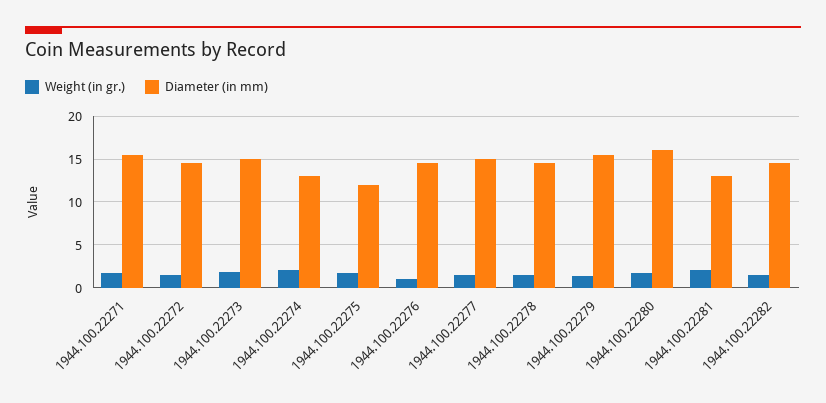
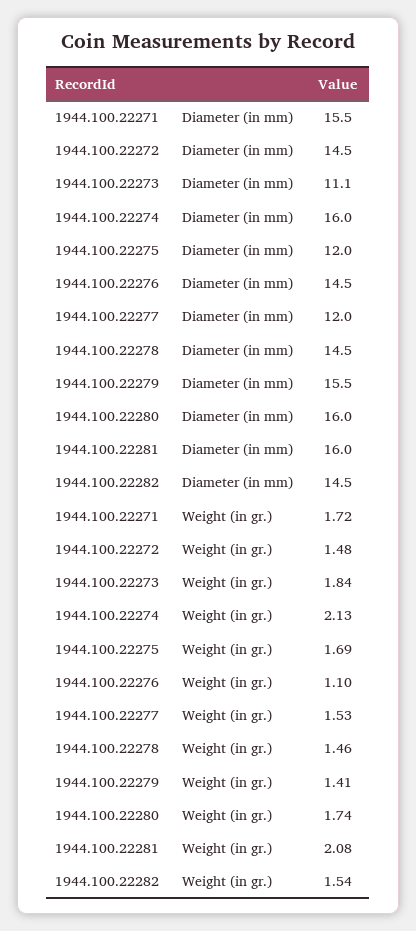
Diameter (in mm), 1944.100.22273: 15 -> 11.1
Diameter (in mm), 1944.100.22274: 13 -> 16
Diameter (in mm), 1944.100.22277: 15 -> 12
Diameter (in mm), 1944.100.22281: 13 -> 16

